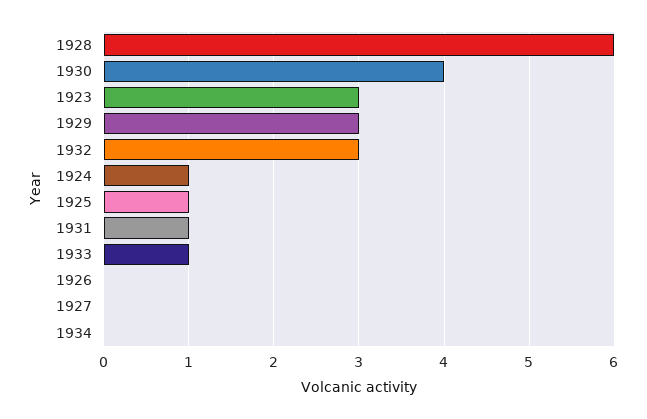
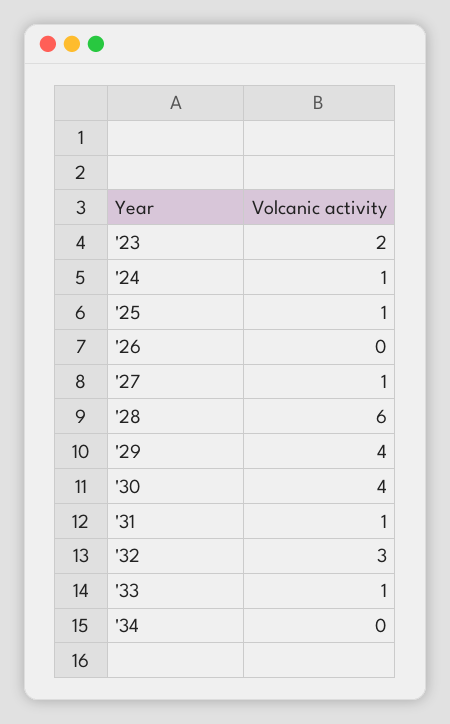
1923: 3 -> 2
1929: 3 -> 4
1927: 0 -> 1

